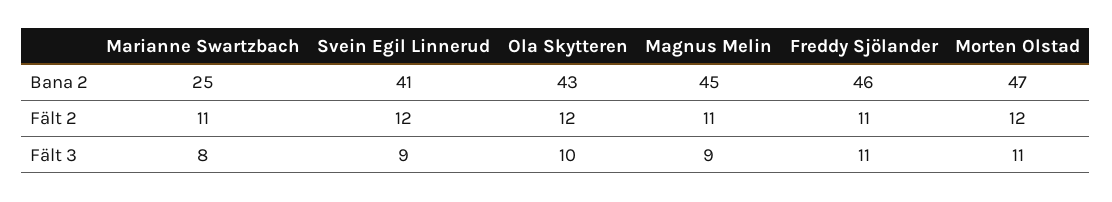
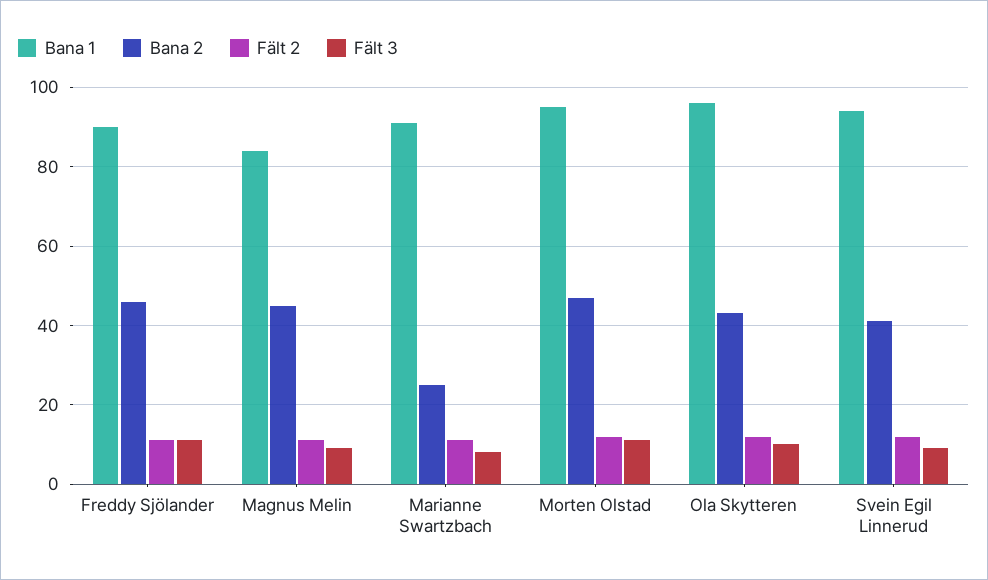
Bana 1, Freddy Sjölander: none -> 90
Bana 1, Magnus Melin: none -> 85
Bana 1, Marianne Swartzbach: none -> 90
Bana 1, Morten Olstad: none -> 95
Bana 1, Ola Skytteren: none -> 95
Bana 1, Svein Egil Linnerud: none -> 95

